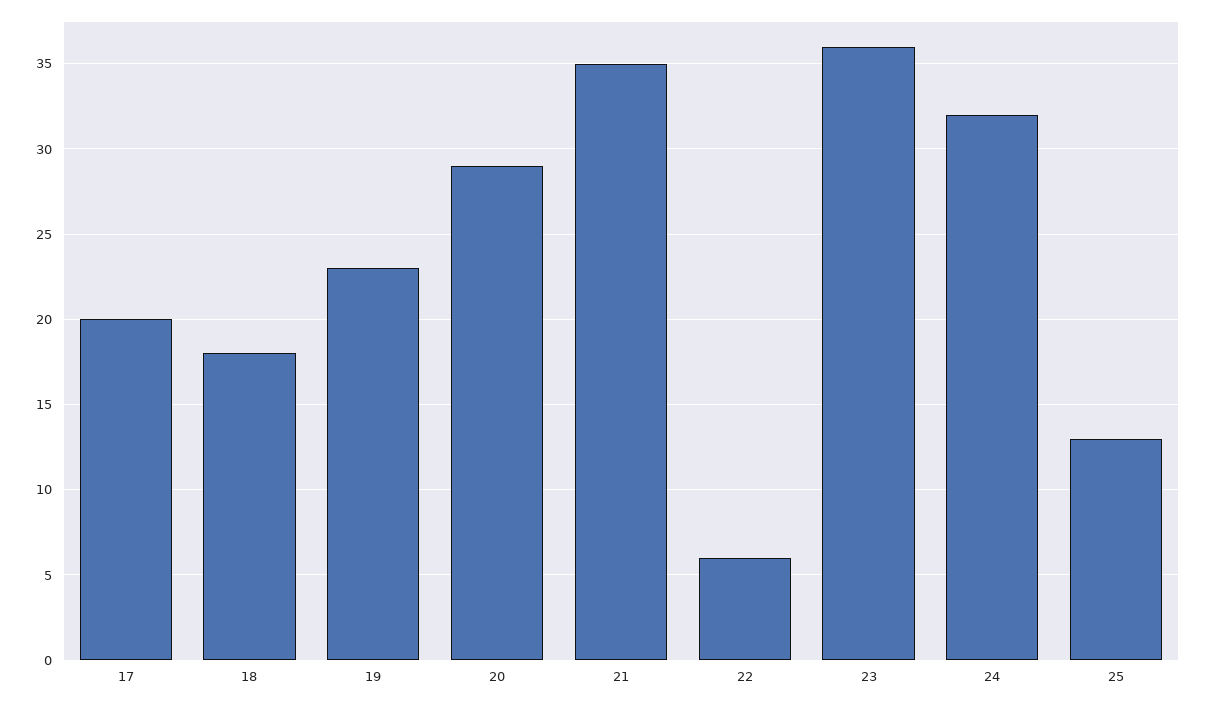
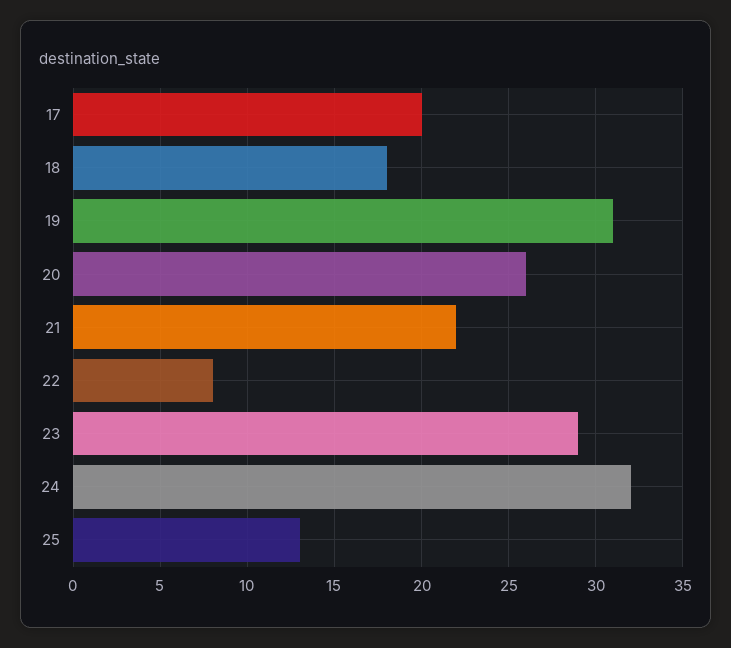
19: 23 -> 31
20: 29 -> 26
21: 35 -> 22
22: 6 -> 8
23: 36 -> 29

